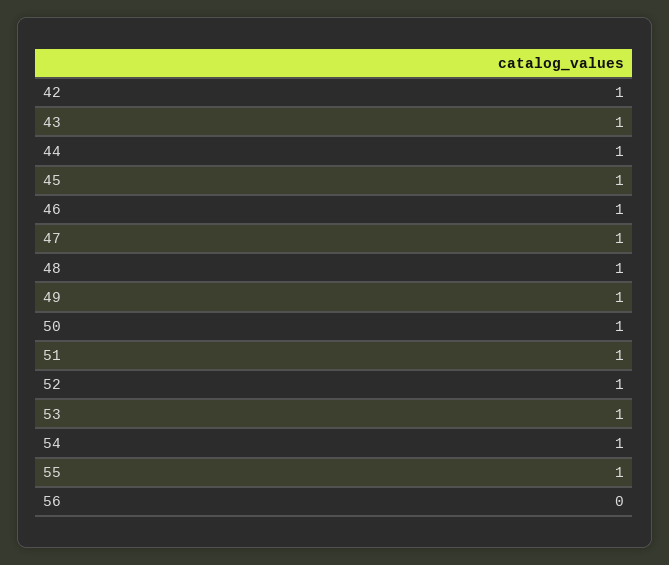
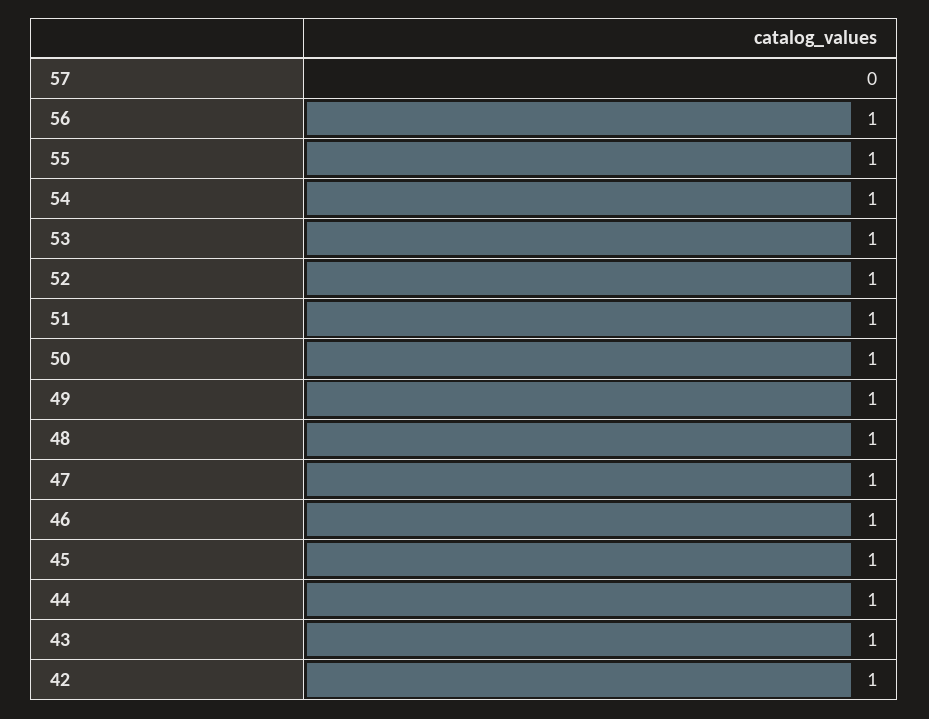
56: 0 -> 1
57: none -> 0

